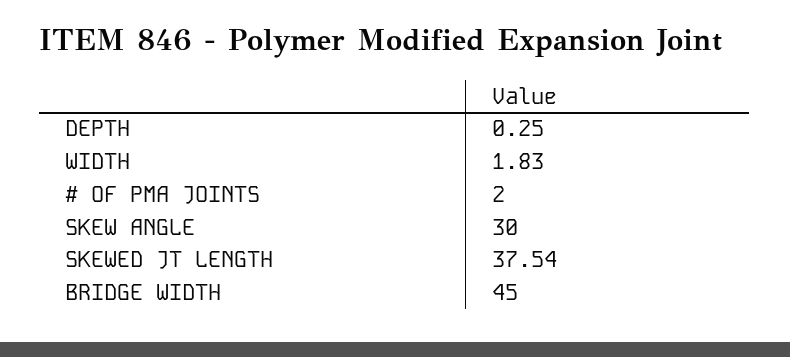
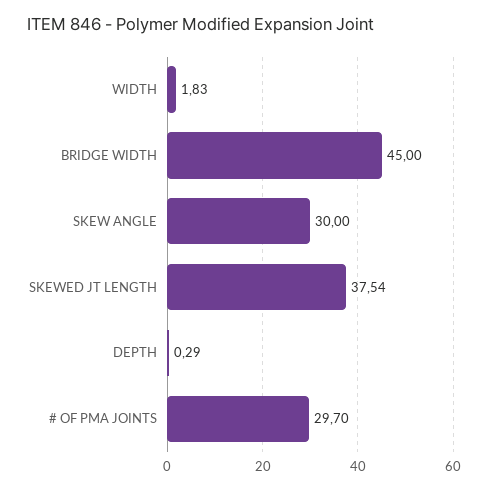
DEPTH: 0.25 -> 0.29
# OF PMA JOINTS: 2 -> 29.7

